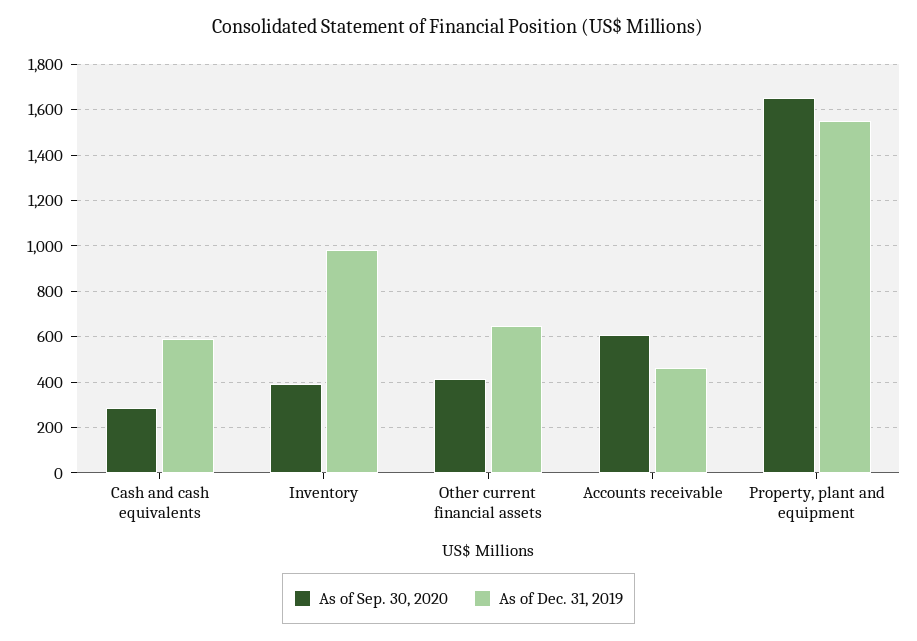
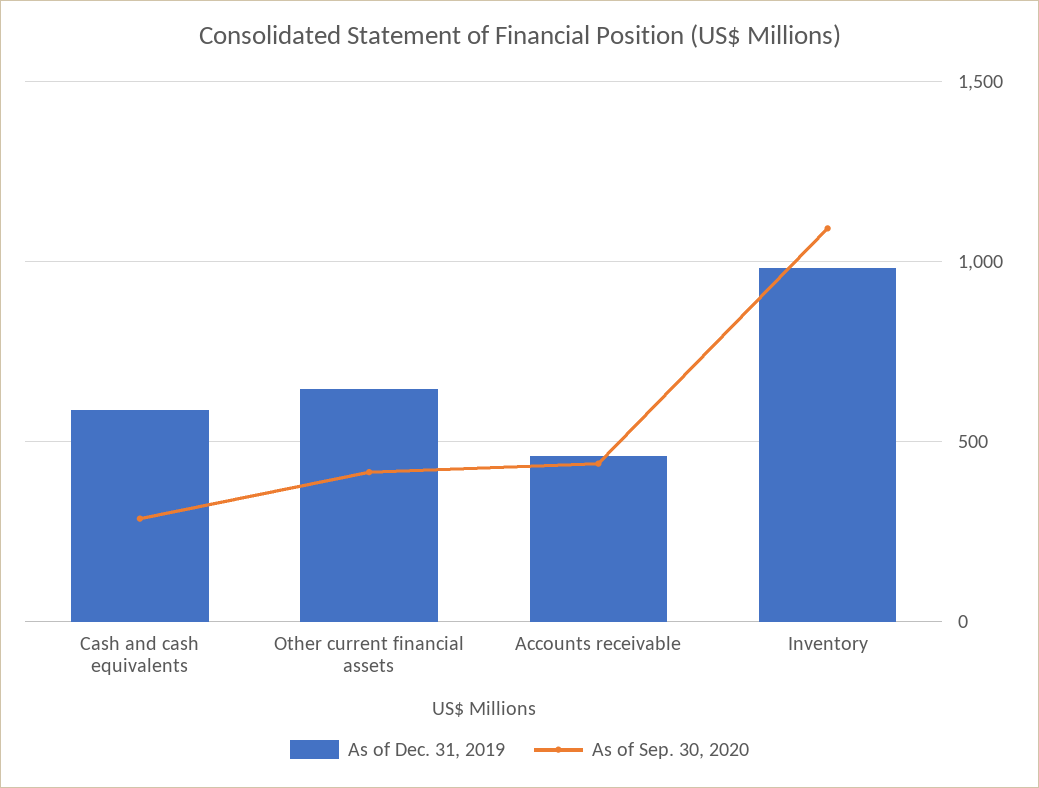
As of Sep. 30, 2020, Inventory: 400 -> 1100
As of Sep. 30, 2020, Accounts receivable: 600 -> 450
As of Sep. 30, 2020, Property, plant and equipment: 1650 -> none
As of Dec. 31, 2019, Property, plant and equipment: 1550 -> none

